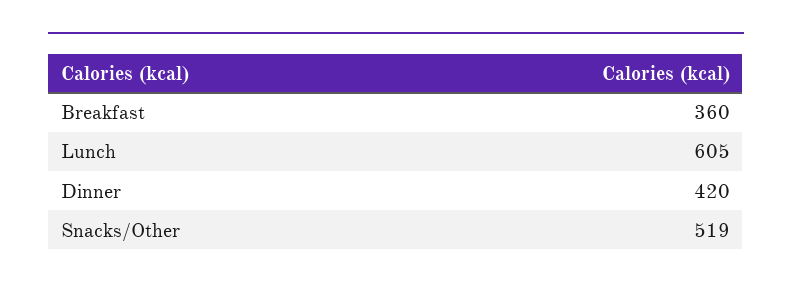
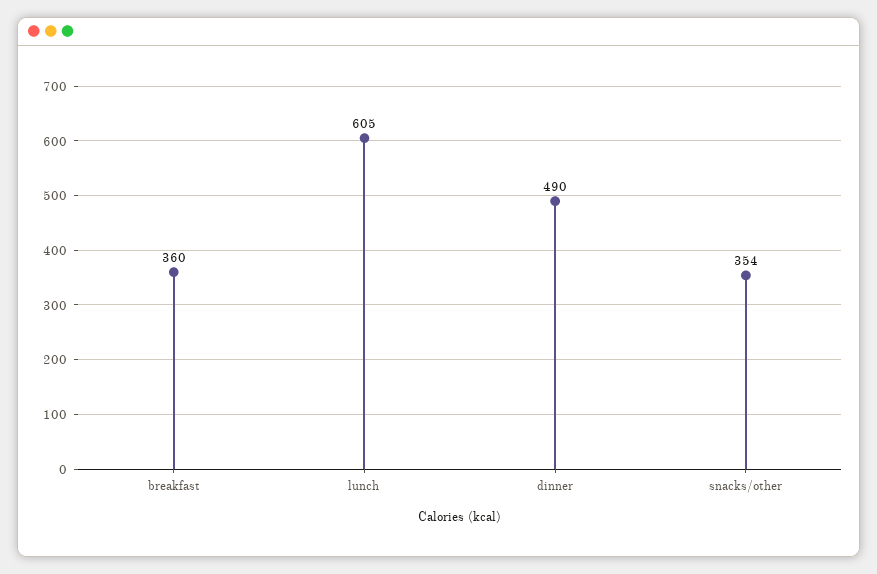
Dinner: 420 -> 490
Snacks/Other: 519 -> 354

